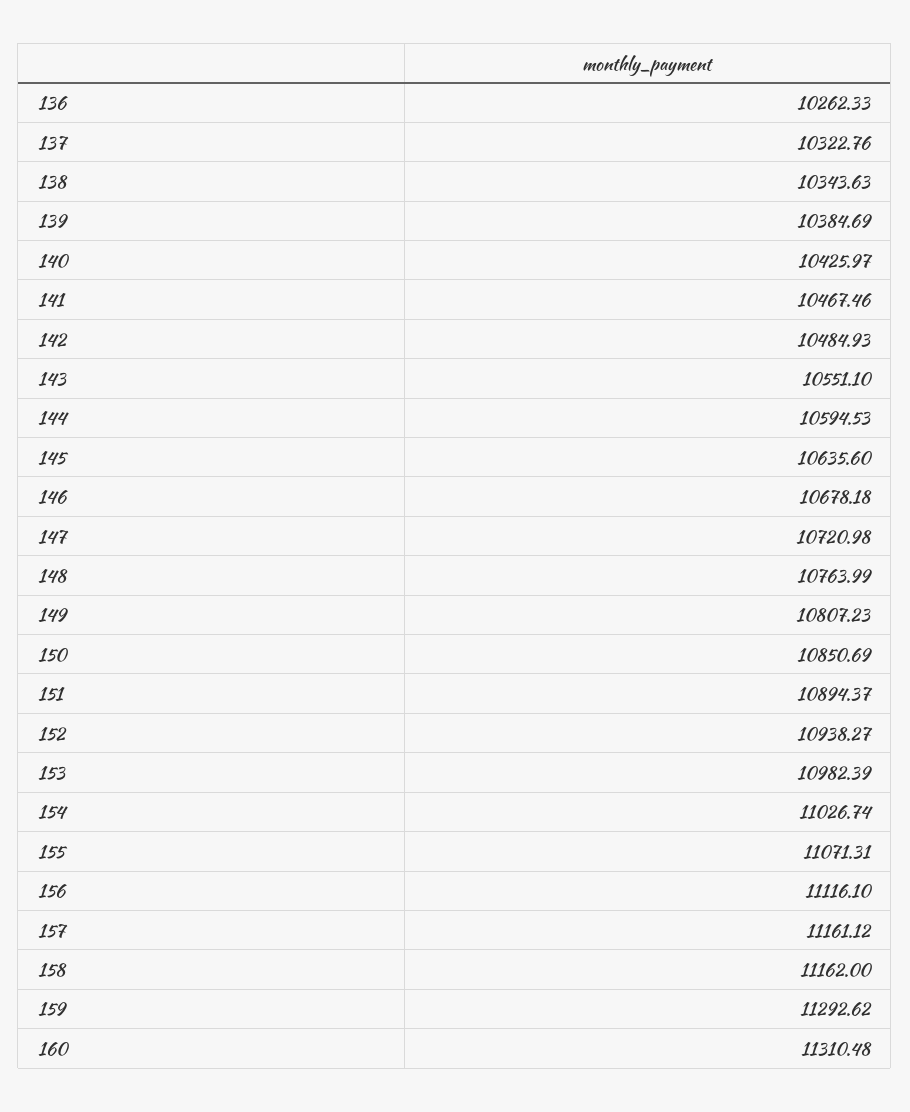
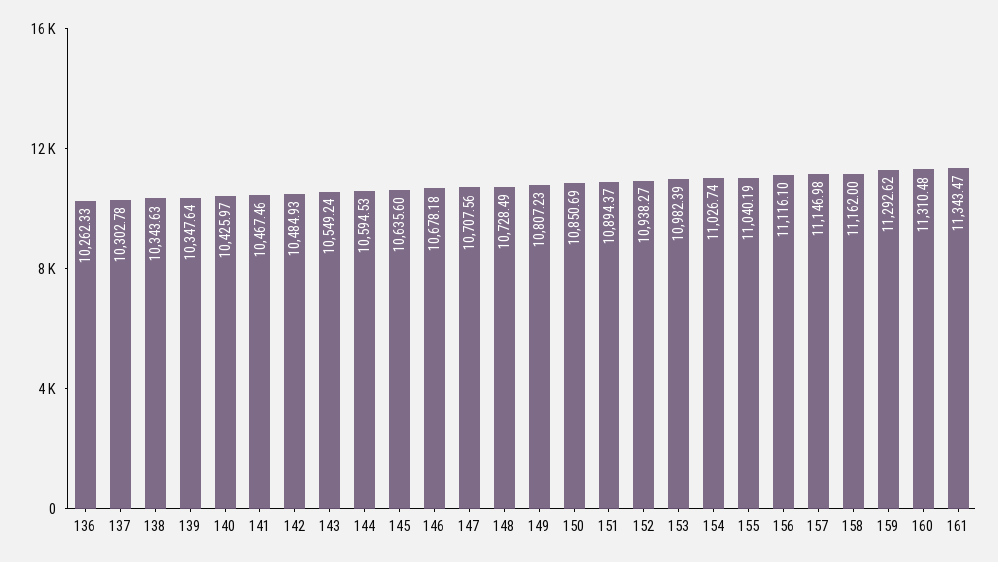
137: 10322.76 -> 10302.78
139: 10384.69 -> 10347.64
143: 10551.1 -> 10549.24
147: 10720.98 -> 10707.56
148: 10763.99 -> 10728.49
155: 11071.31 -> 11040.19
157: 11161.12 -> 11146.98
161: none -> 11343.47

